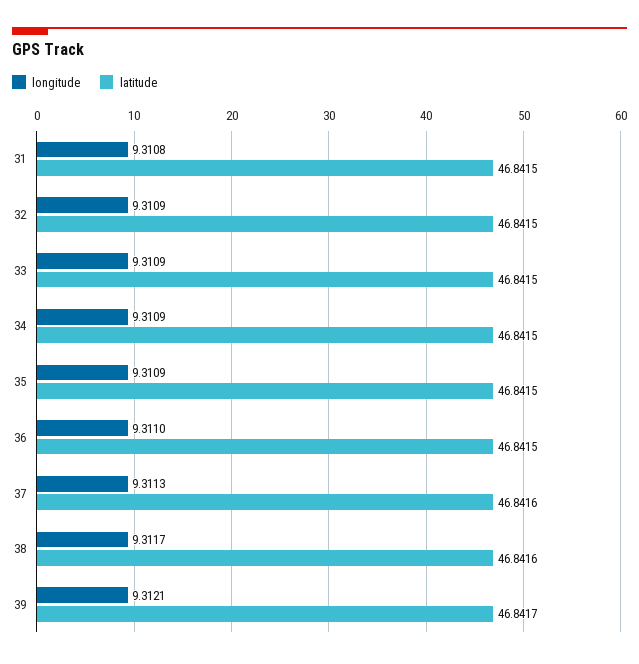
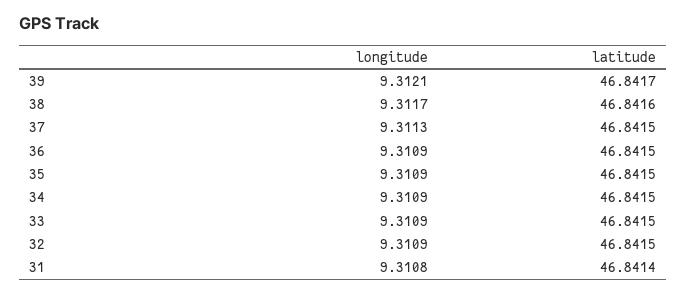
latitude, 31: 46.8415 -> 46.8414
longitude, 36: 9.311 -> 9.3109
latitude, 37: 46.8416 -> 46.8415

